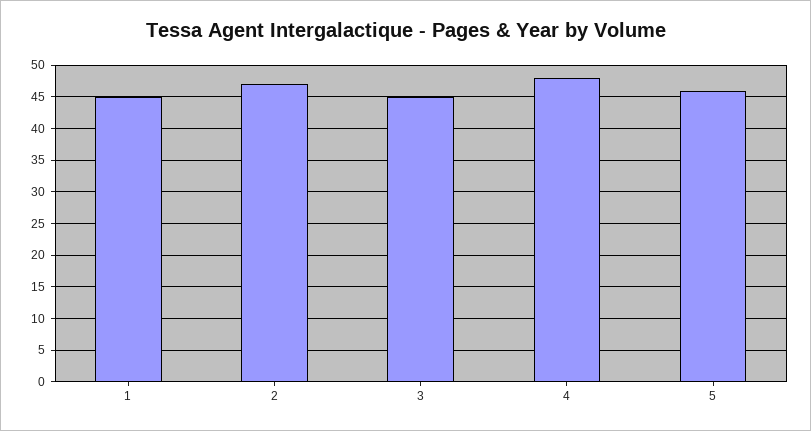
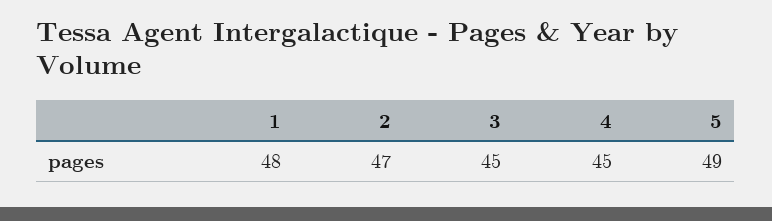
1: 45 -> 48
4: 48 -> 45
5: 46 -> 49

